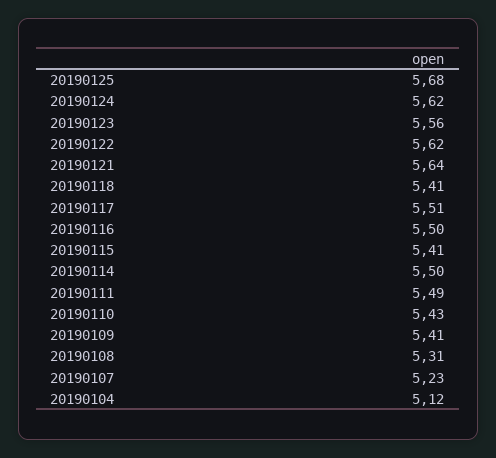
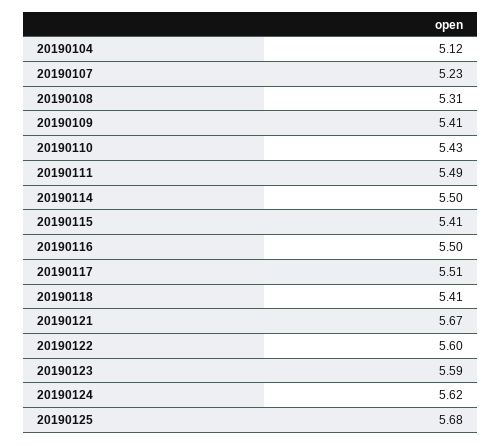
20190123: 5.56 -> 5.59
20190122: 5.62 -> 5.6
20190121: 5.64 -> 5.67

